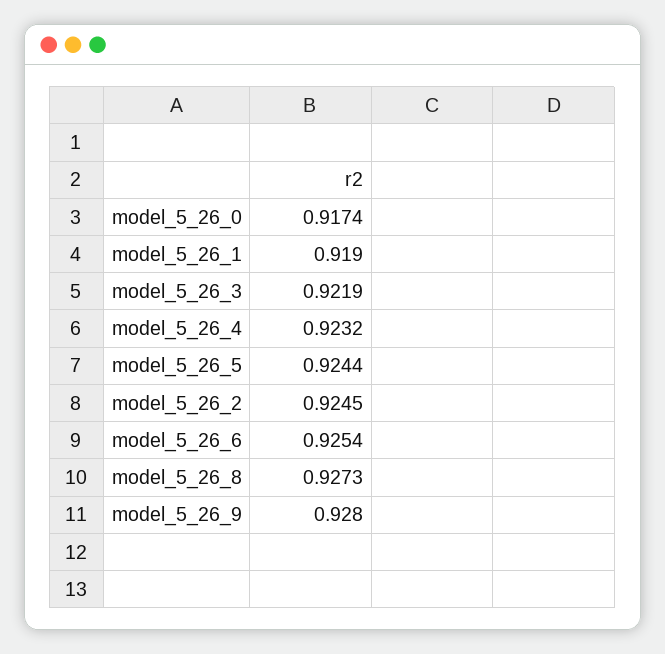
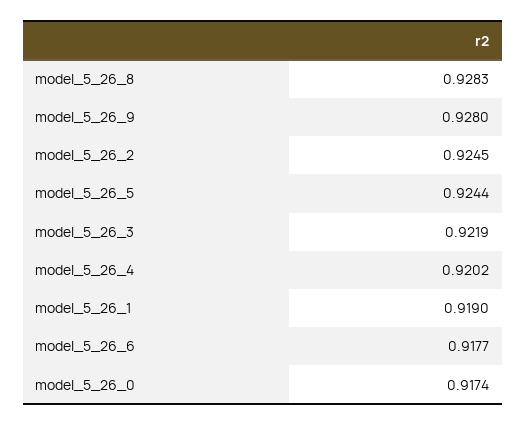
model_5_26_4: 0.9232 -> 0.9202
model_5_26_6: 0.9254 -> 0.9177
model_5_26_8: 0.9273 -> 0.9283

